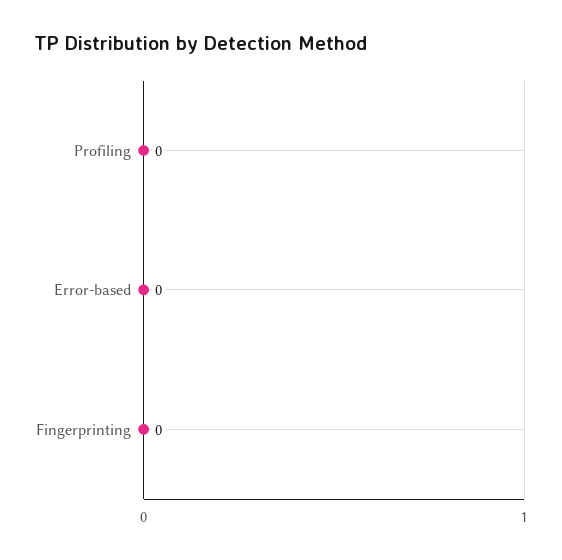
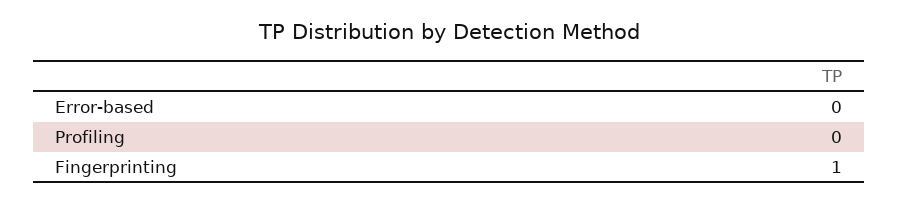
Fingerprinting: 0 -> 1

